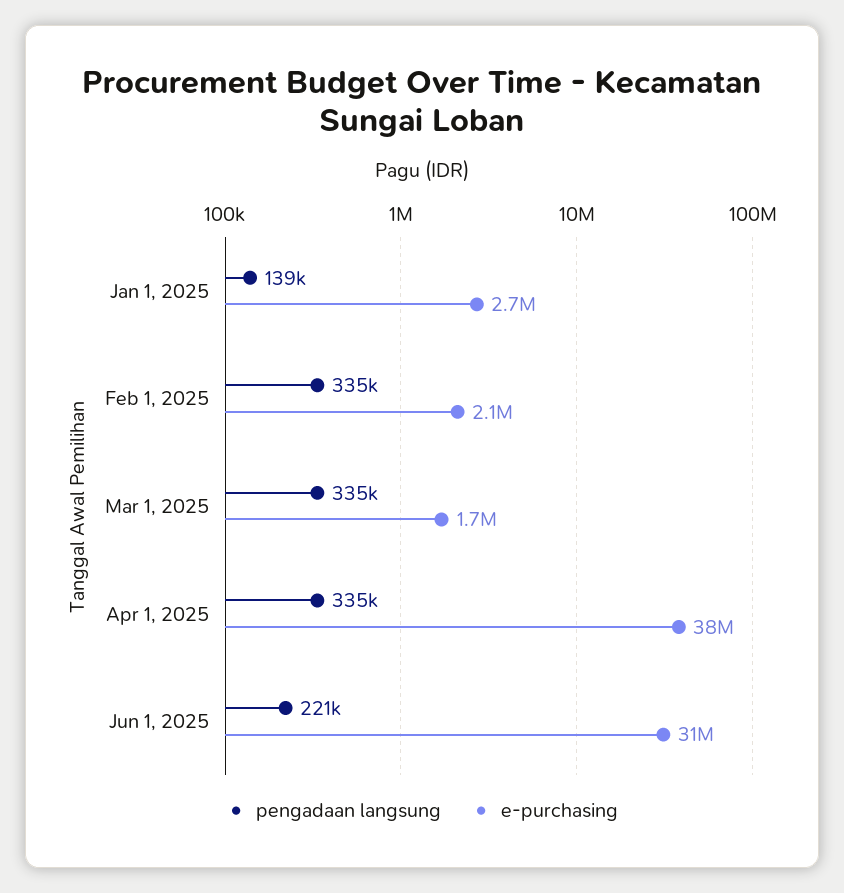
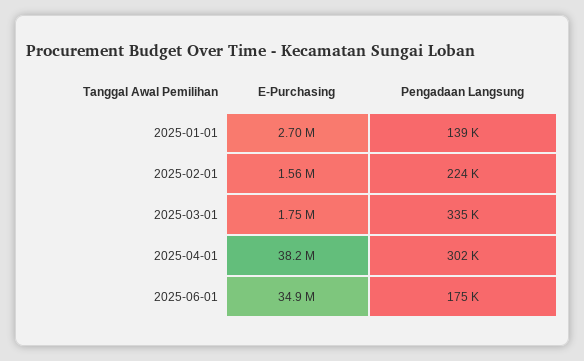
pengadaan langsung, Feb 1, 2025: 335000 -> 224000
e-purchasing, Feb 1, 2025: 2100000 -> 1560000
pengadaan langsung, Apr 1, 2025: 335000 -> 302000
pengadaan langsung, Jun 1, 2025: 221000 -> 175000
e-purchasing, Jun 1, 2025: 31000000 -> 34900000

